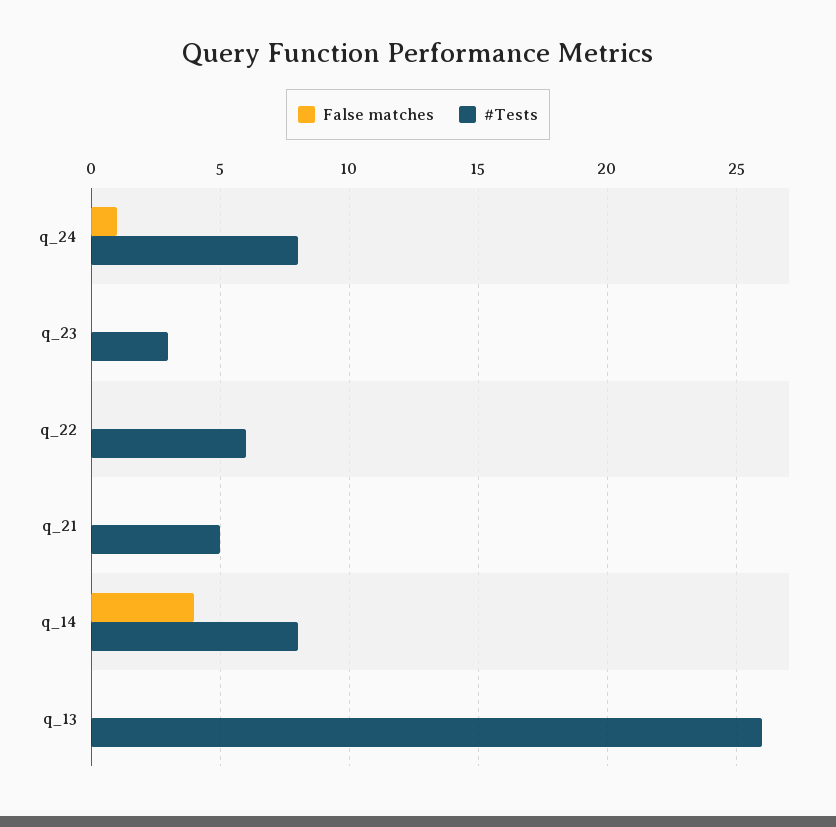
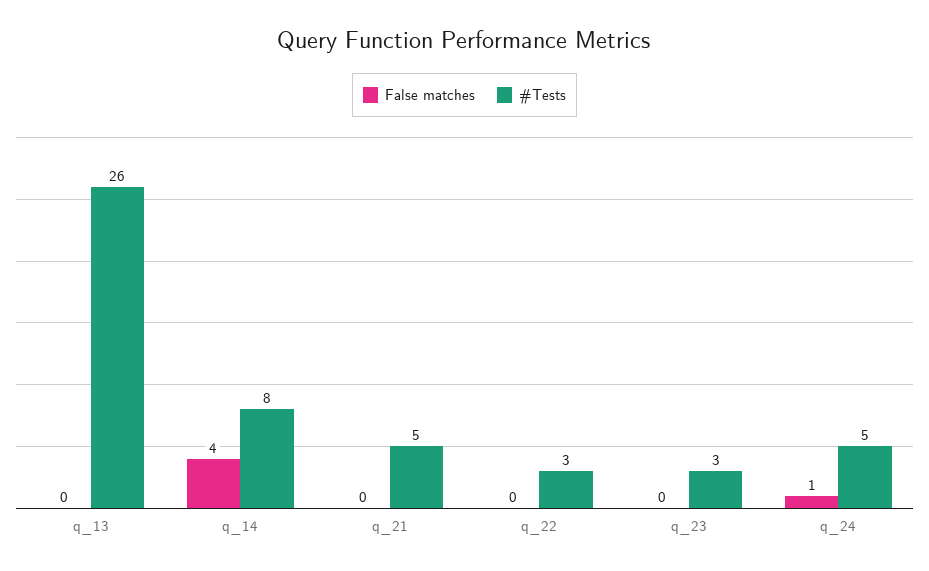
#Tests, q_24: 8 -> 5
#Tests, q_22: 6 -> 3

